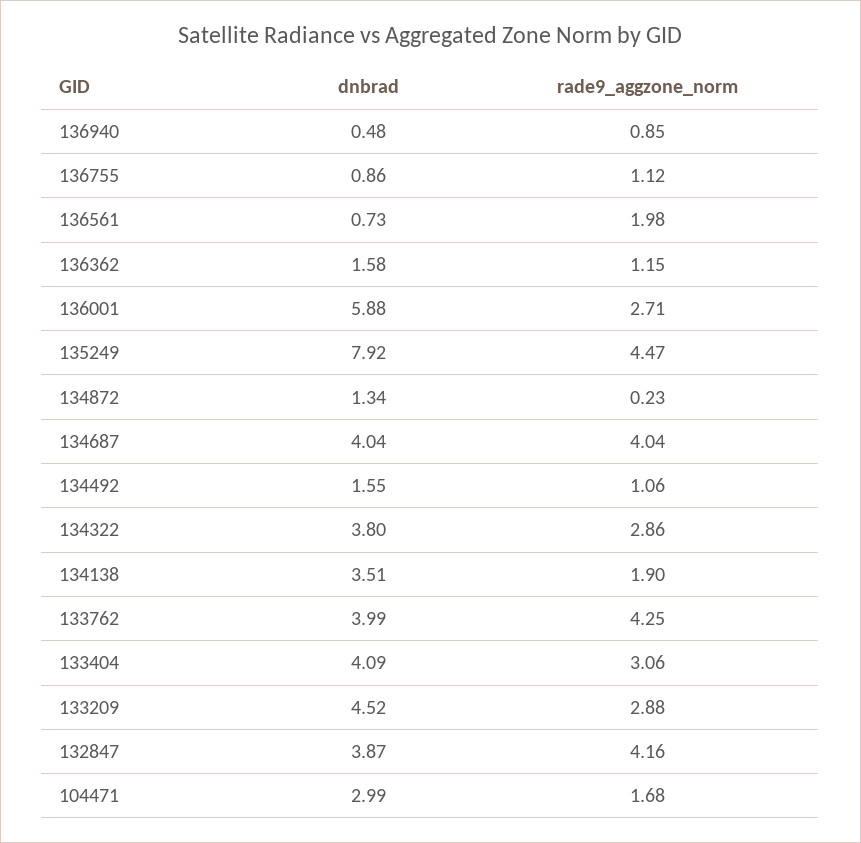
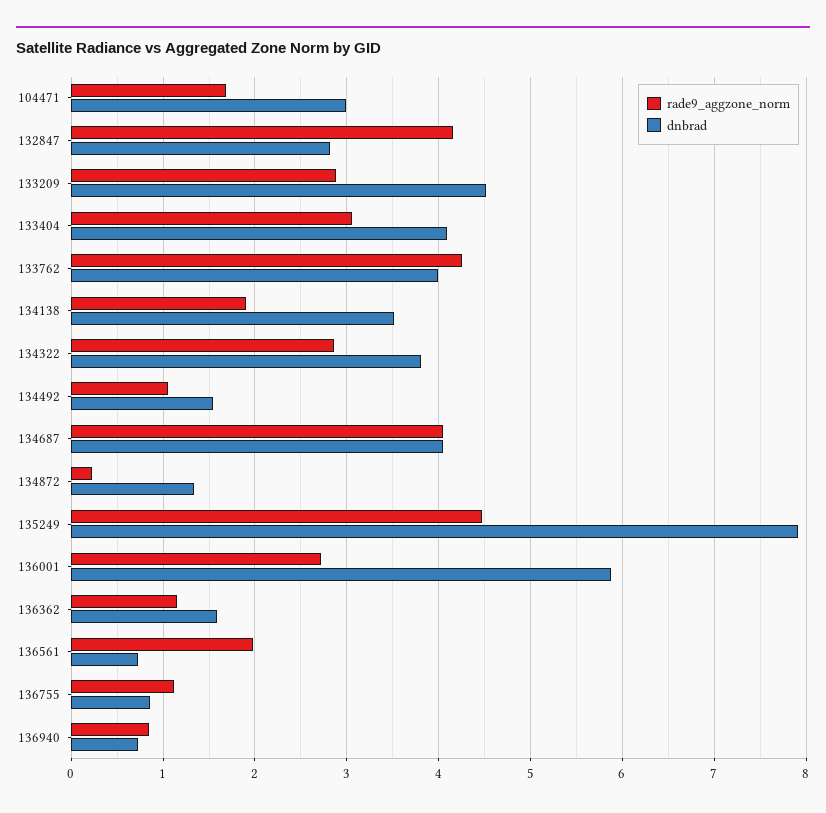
dnbrad, 136940: 0.48 -> 0.7
dnbrad, 132847: 3.87 -> 2.8

